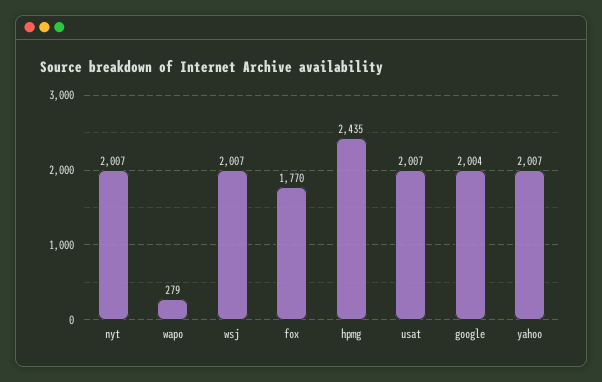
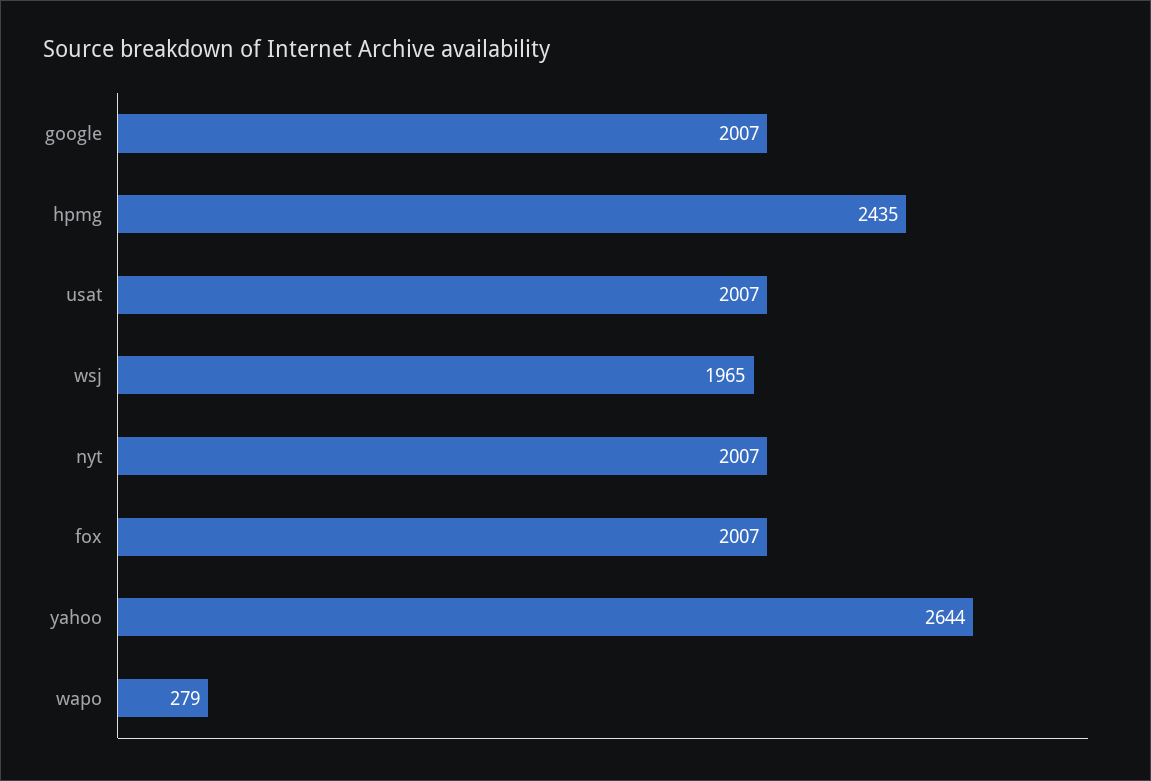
wsj: 2007 -> 1965
fox: 1770 -> 2007
google: 2004 -> 2007
yahoo: 2007 -> 2644

